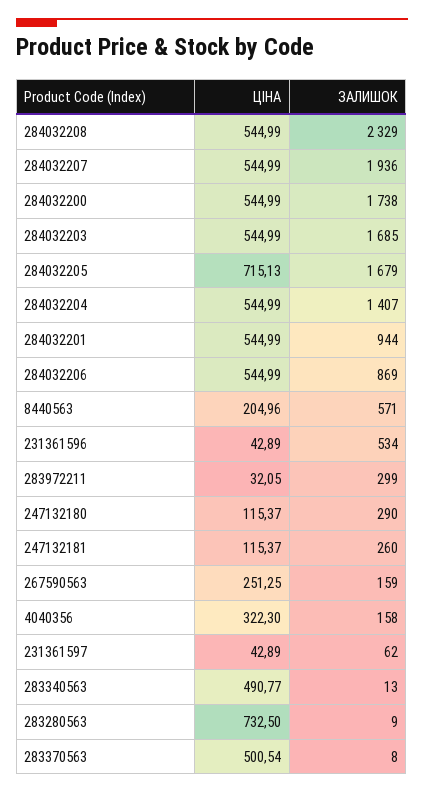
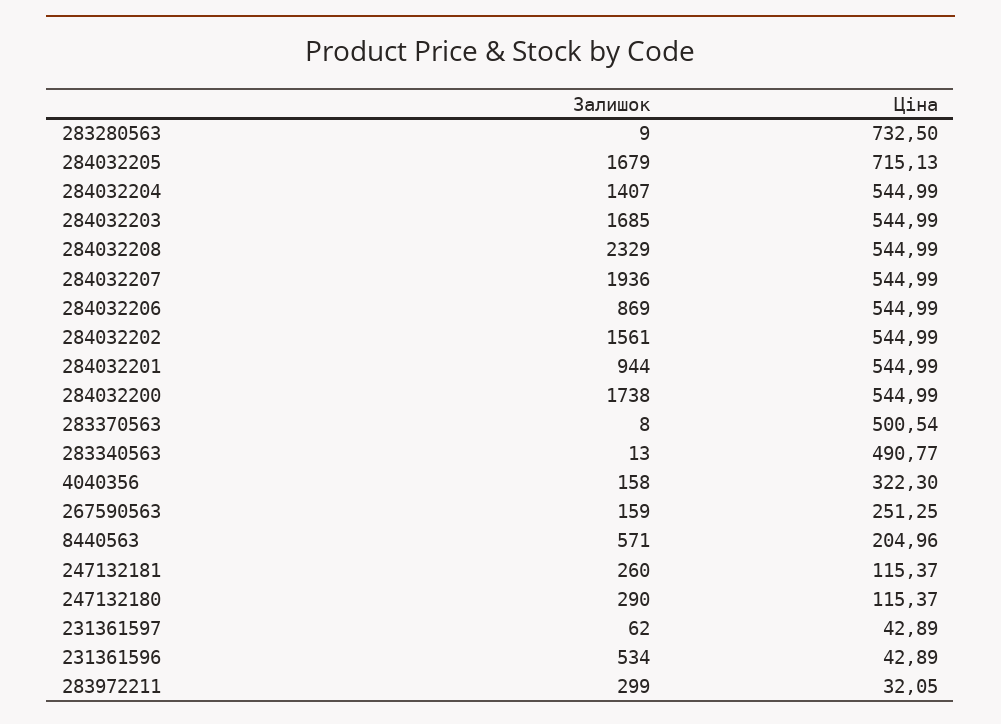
ЗАЛИШОК, 284032202: none -> 1561
ЦІНА, 284032202: none -> 544.99

